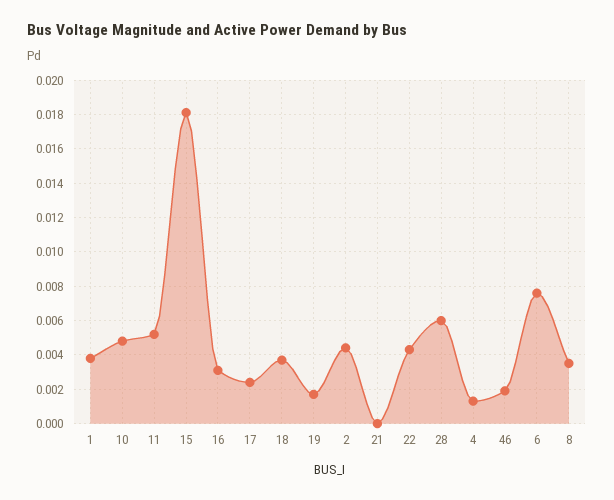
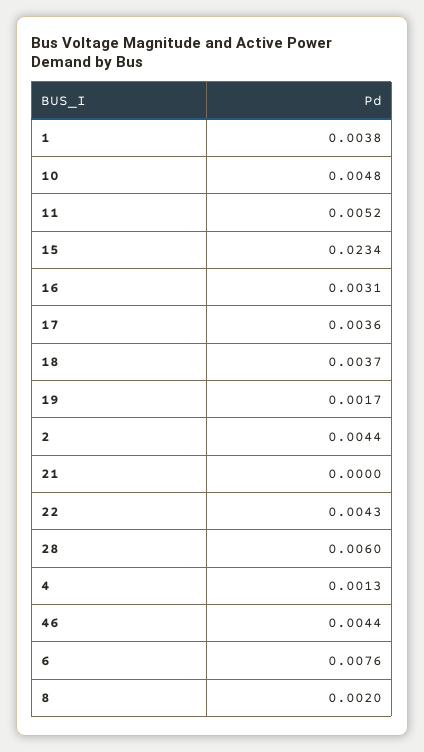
15: 0.018 -> 0.0234
17: 0.0025 -> 0.0036
46: 0.002 -> 0.0044
8: 0.0035 -> 0.002

